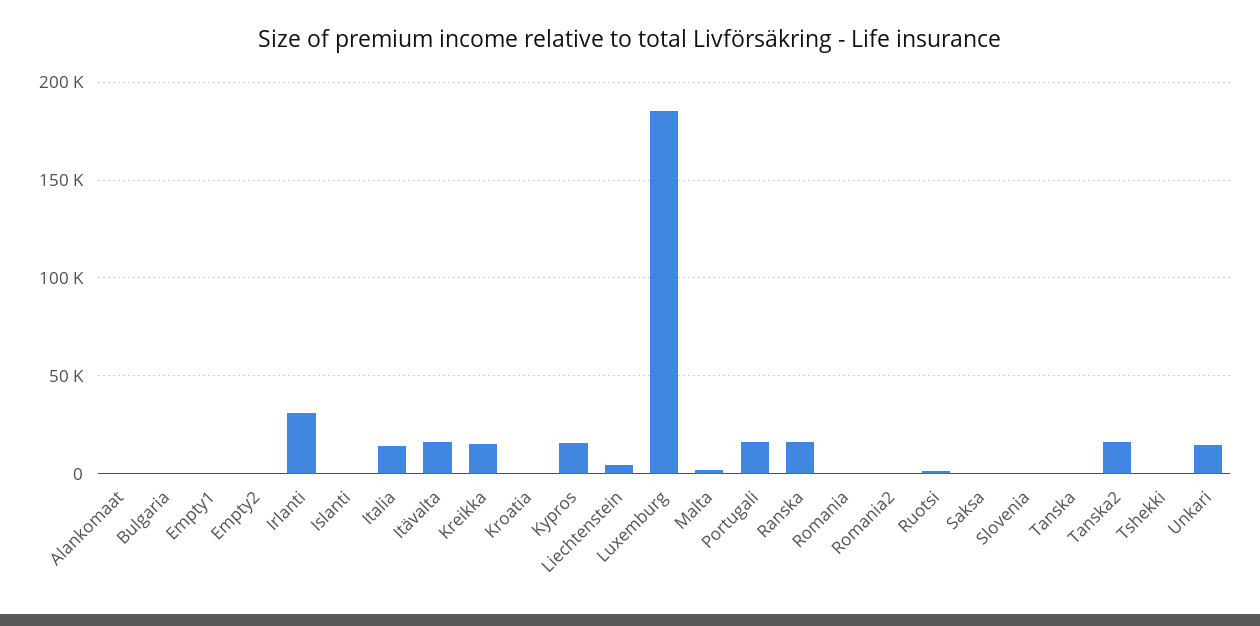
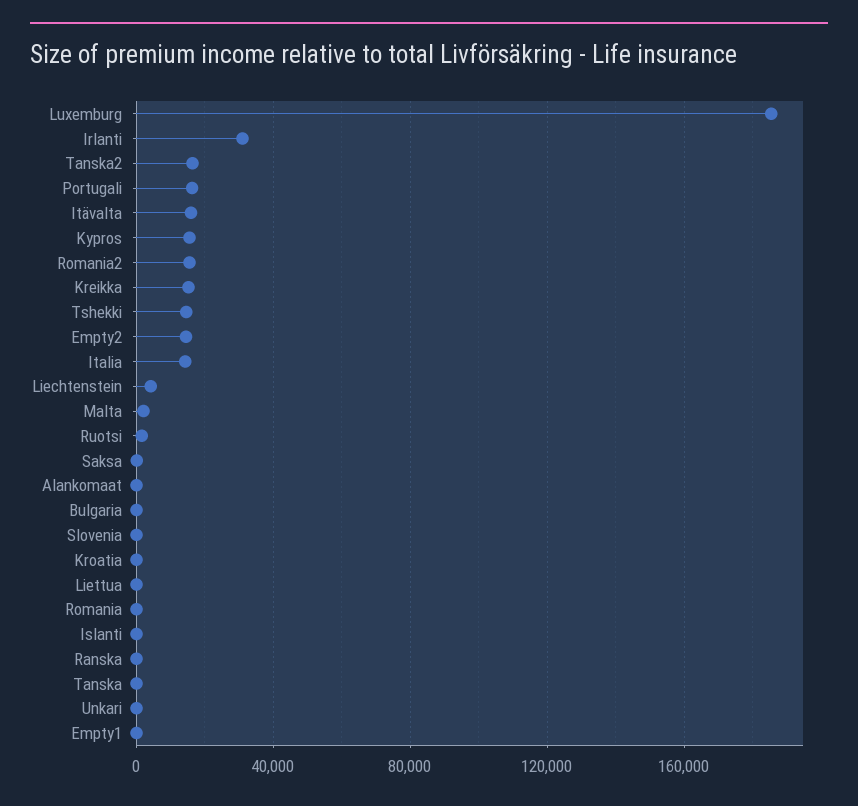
Empty2: 0 -> 15000
Ranska: 15000 -> 0
Romania2: 0 -> 15000
Tshekki: 0 -> 15000
Unkari: 15000 -> 0
Liettua: none -> 0

